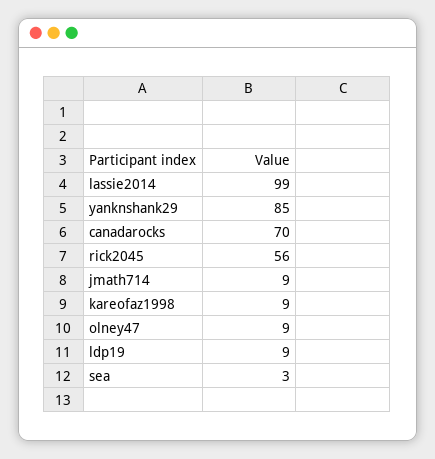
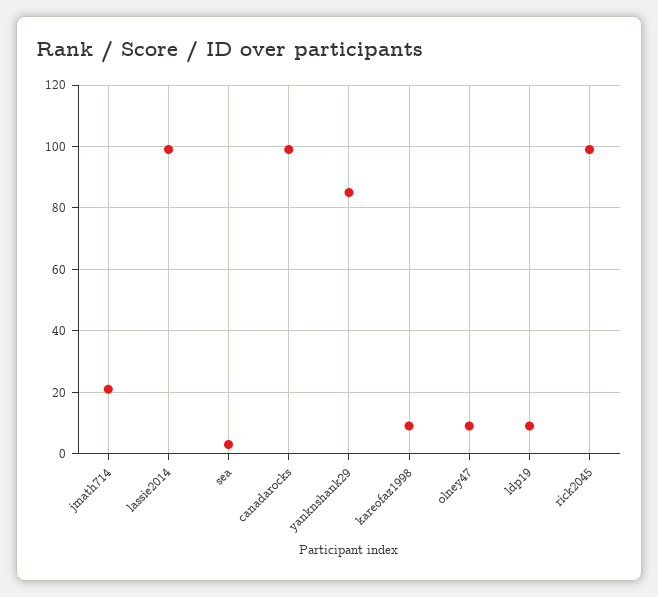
canadarocks: 70 -> 100
rick2045: 56 -> 100
jmath714: 9 -> 20

